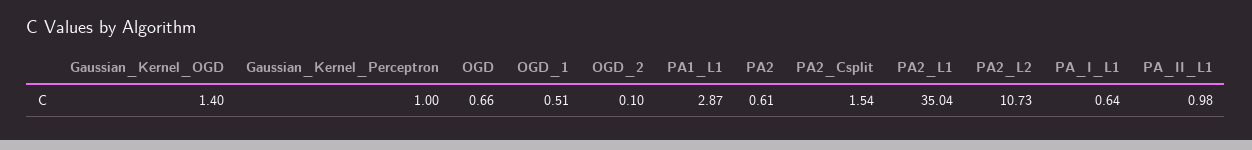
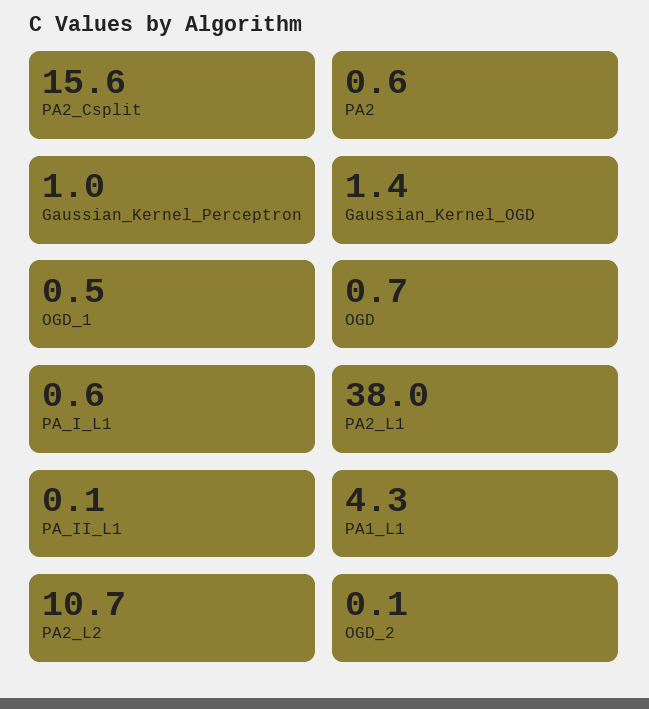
PA1_L1: 2.87 -> 4.3
PA2_Csplit: 1.54 -> 15.6
PA2_L1: 35.04 -> 38
PA_II_L1: 0.98 -> 0.1

